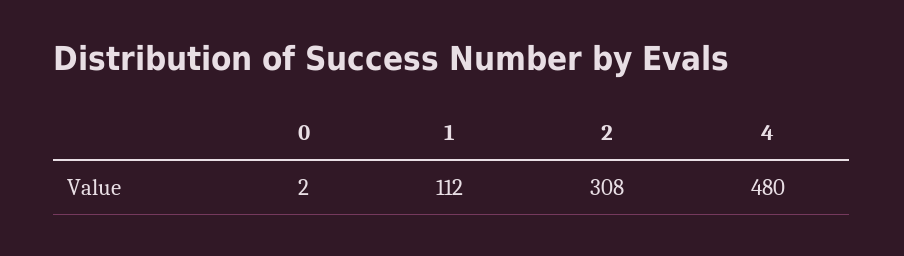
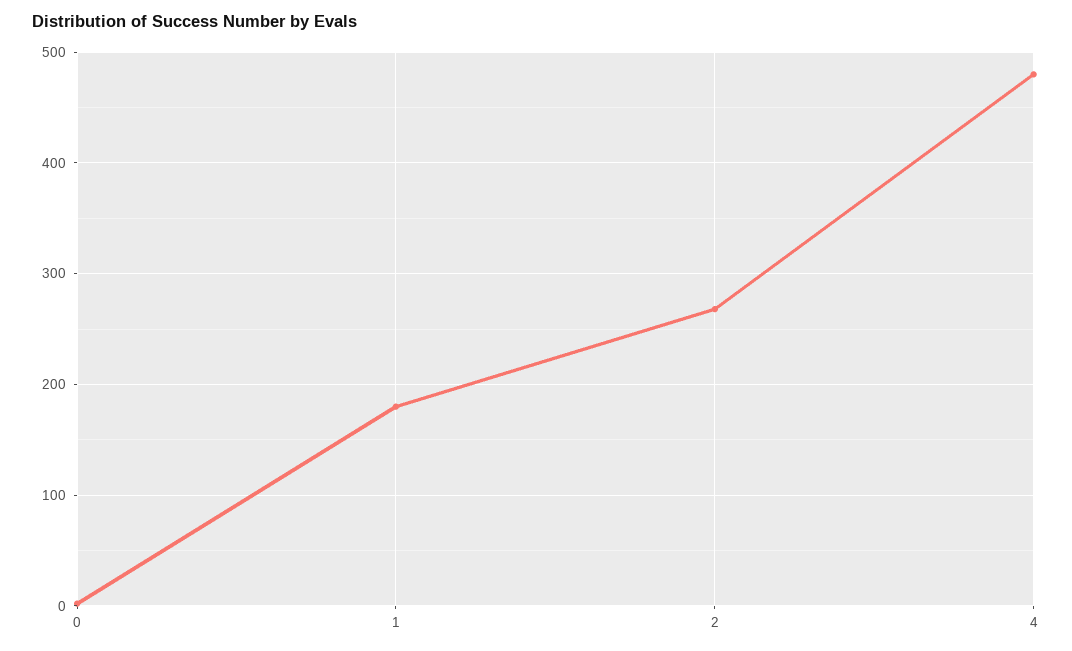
1: 112 -> 180
2: 308 -> 270

